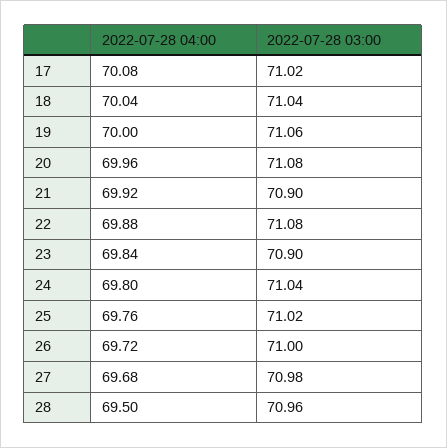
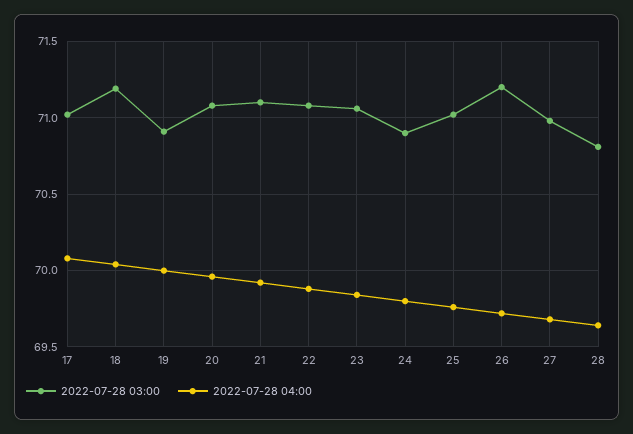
2022-07-28 03:00, 18: 71.04 -> 71.2
2022-07-28 03:00, 19: 71.06 -> 70.9
2022-07-28 03:00, 21: 70.9 -> 71.1
2022-07-28 03:00, 23: 70.9 -> 71.05
2022-07-28 03:00, 24: 71.04 -> 70.9
2022-07-28 03:00, 26: 71 -> 71.2
2022-07-28 04:00, 28: 69.5 -> 69.65
2022-07-28 03:00, 28: 70.96 -> 70.8

